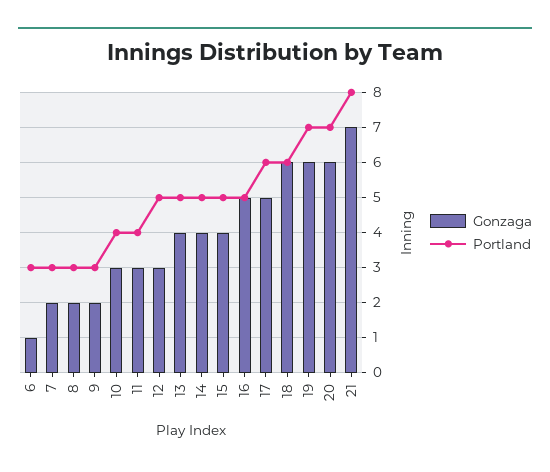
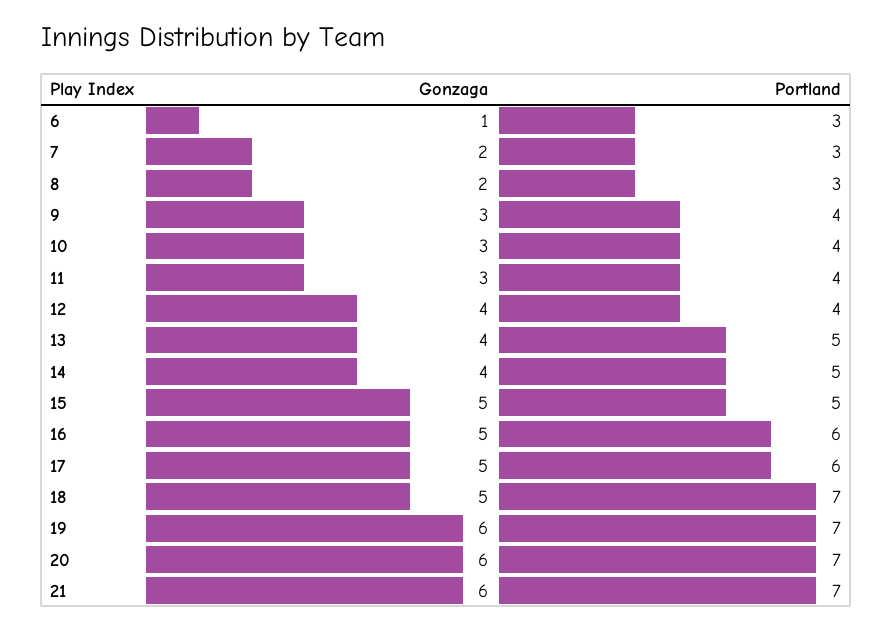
Gonzaga, 9: 2 -> 3
Portland, 9: 3 -> 4
Gonzaga, 12: 3 -> 4
Portland, 12: 5 -> 4
Gonzaga, 15: 4 -> 5
Portland, 16: 5 -> 6
Gonzaga, 18: 6 -> 5
Portland, 18: 6 -> 7
Gonzaga, 21: 7 -> 6
Portland, 21: 8 -> 7

